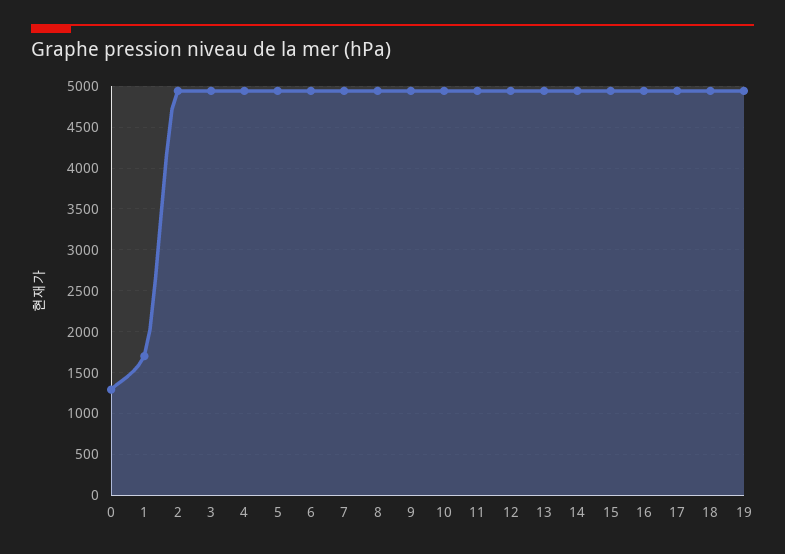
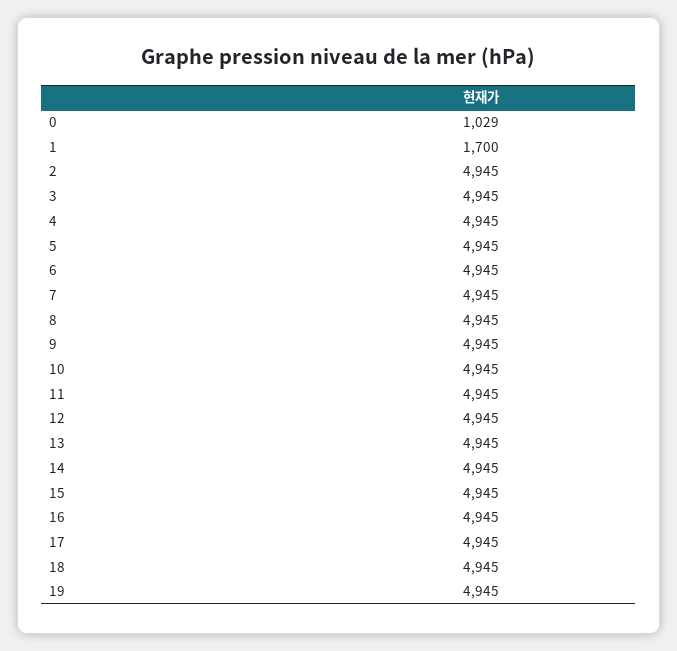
0: 1300 -> 1029

